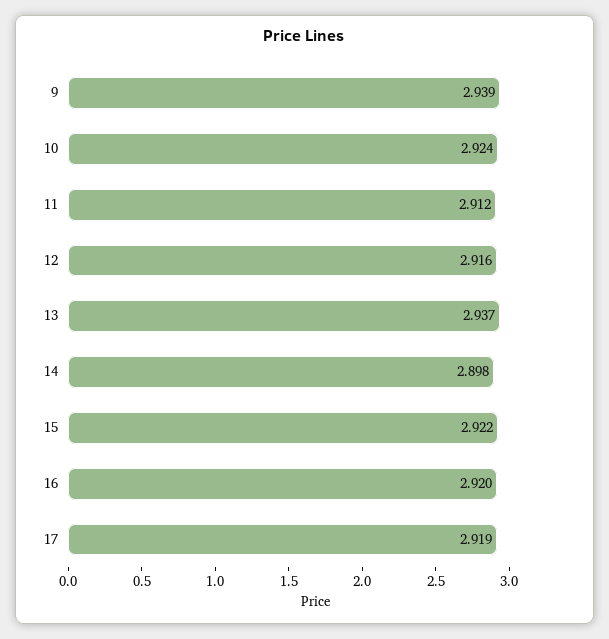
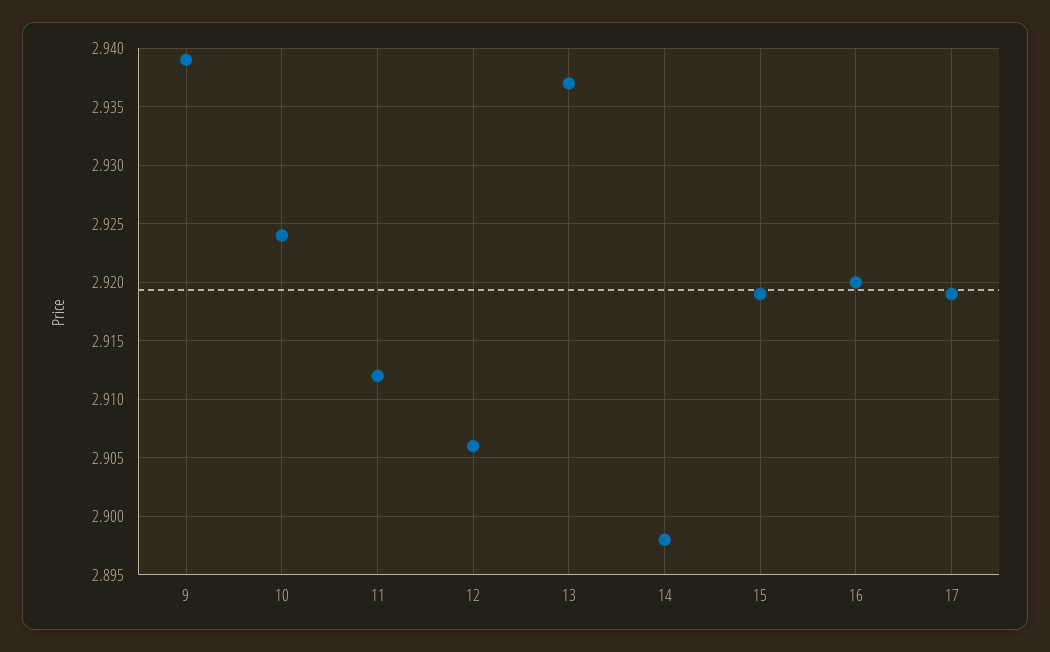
12: 2.916 -> 2.906
15: 2.922 -> 2.919

